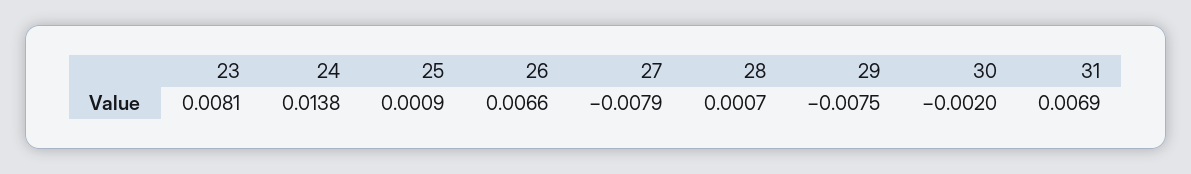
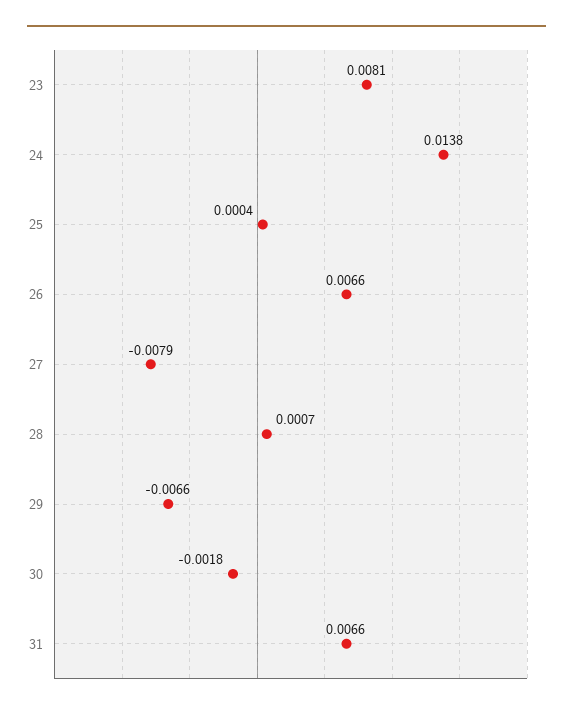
25: 0.0009 -> 0.0004
29: -0.0075 -> -0.0066
30: -0.002 -> -0.0018
31: 0.0069 -> 0.0066

